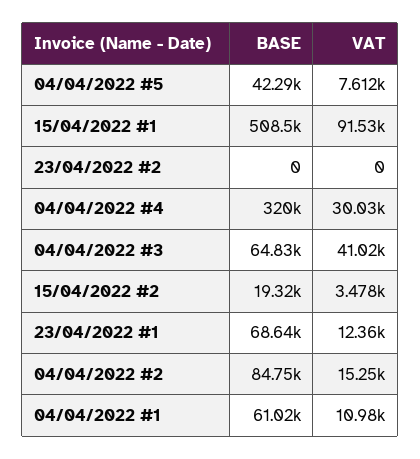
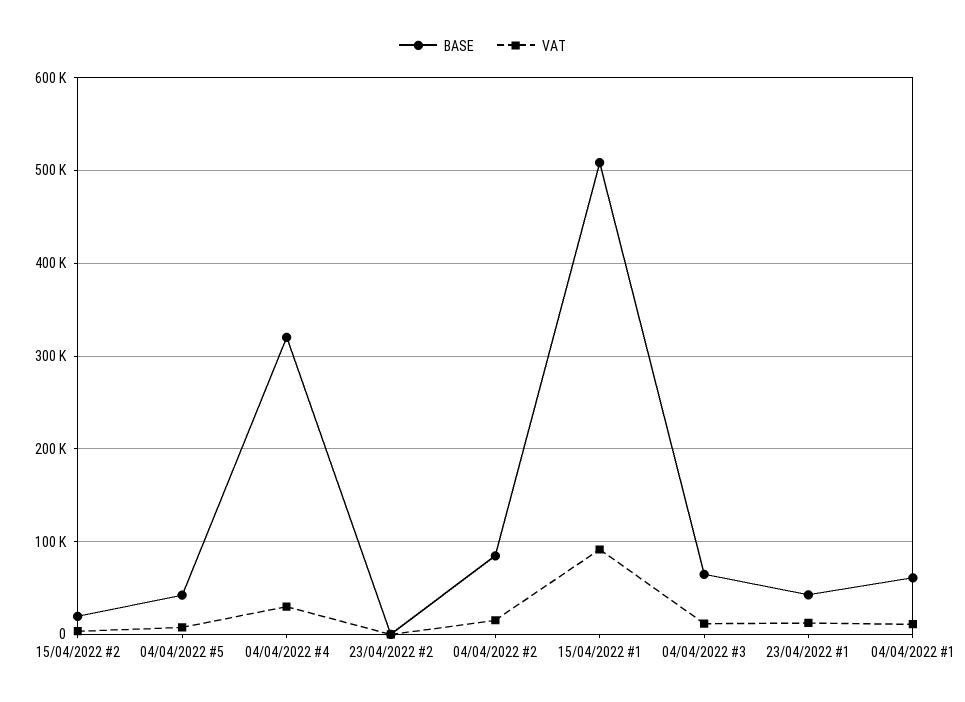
VAT, 04/04/2022 #3: 41020 -> 10000
BASE, 23/04/2022 #1: 68640 -> 40000

